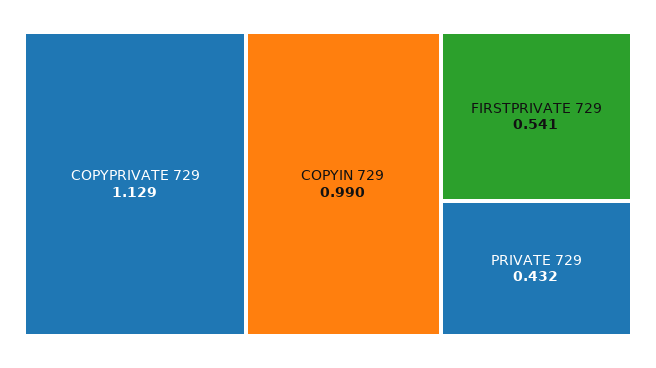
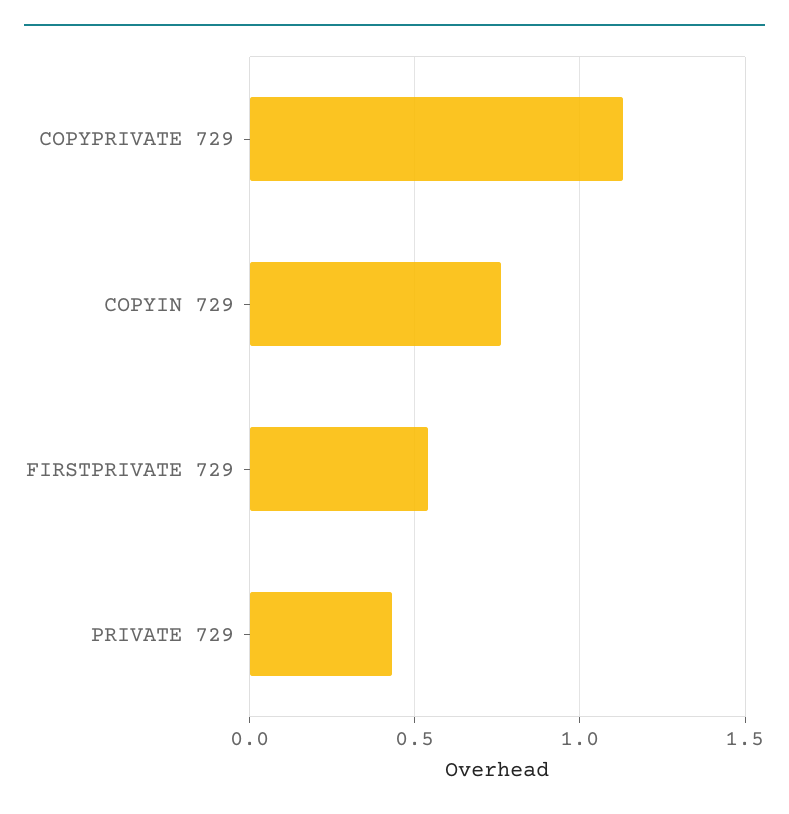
COPYIN 729: 0.99 -> 0.75

